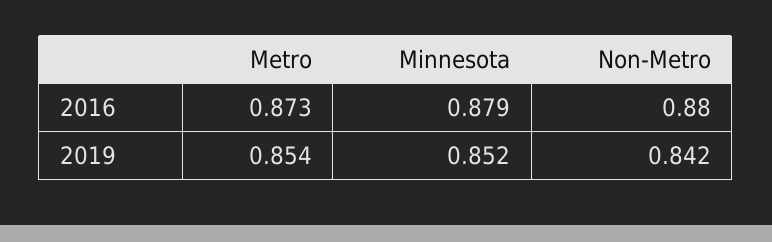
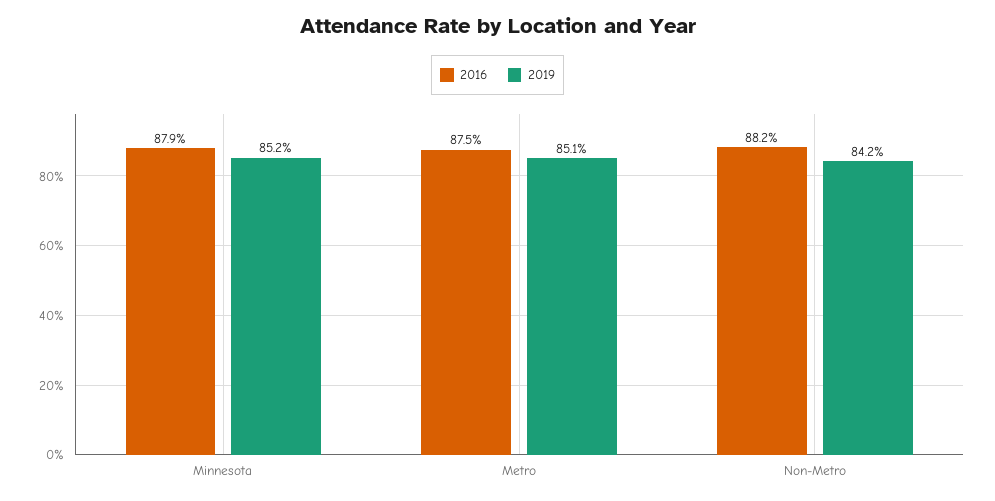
2016, Metro: 0.873 -> 0.875
2016, Non-Metro: 0.88 -> 0.882
2019, Metro: 0.854 -> 0.851

